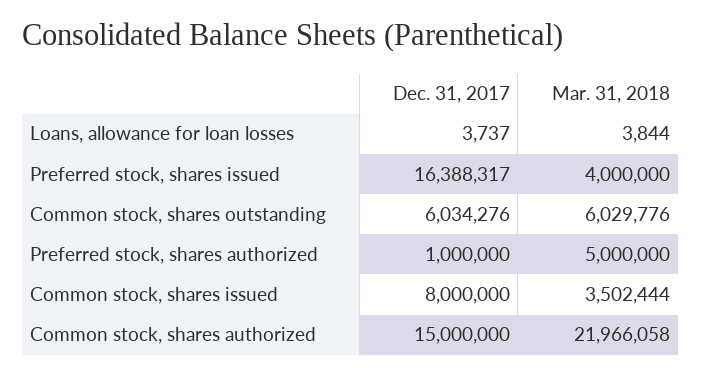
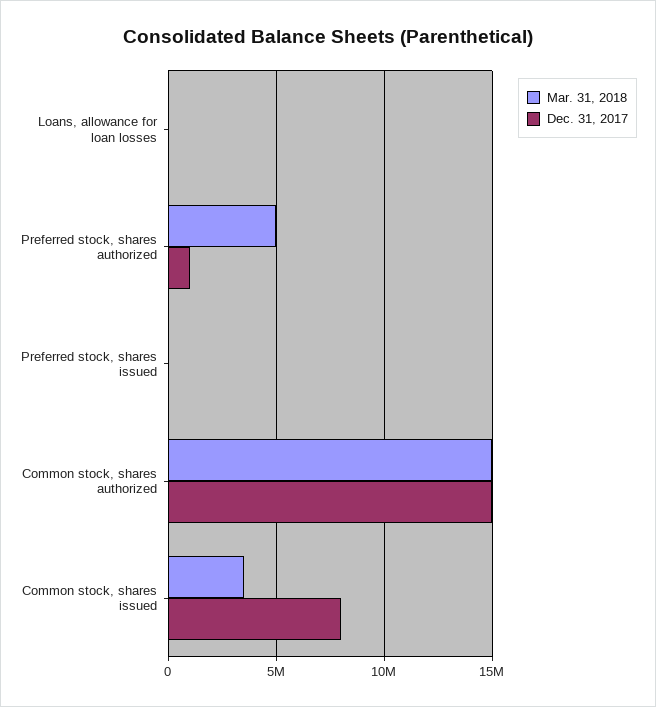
Dec. 31, 2017, Preferred stock, shares issued: 16388317 -> 0
Mar. 31, 2018, Preferred stock, shares issued: 4000000 -> 0
Dec. 31, 2017, Common stock, shares outstanding: 6034276 -> none
Mar. 31, 2018, Common stock, shares outstanding: 6029776 -> none
Mar. 31, 2018, Common stock, shares authorized: 21966058 -> 15000000

